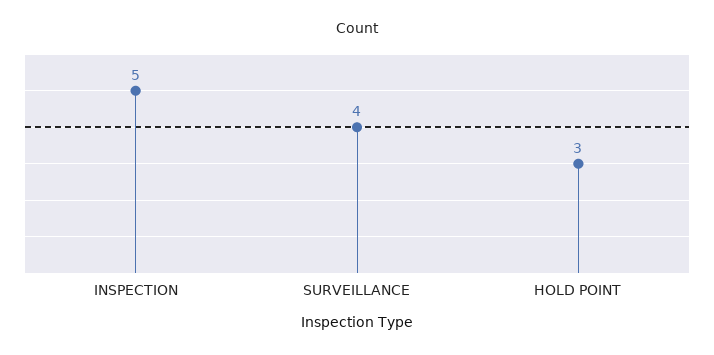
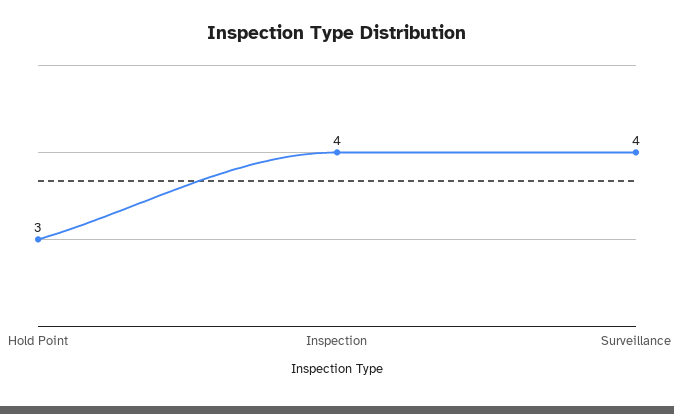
INSPECTION: 5 -> 4

